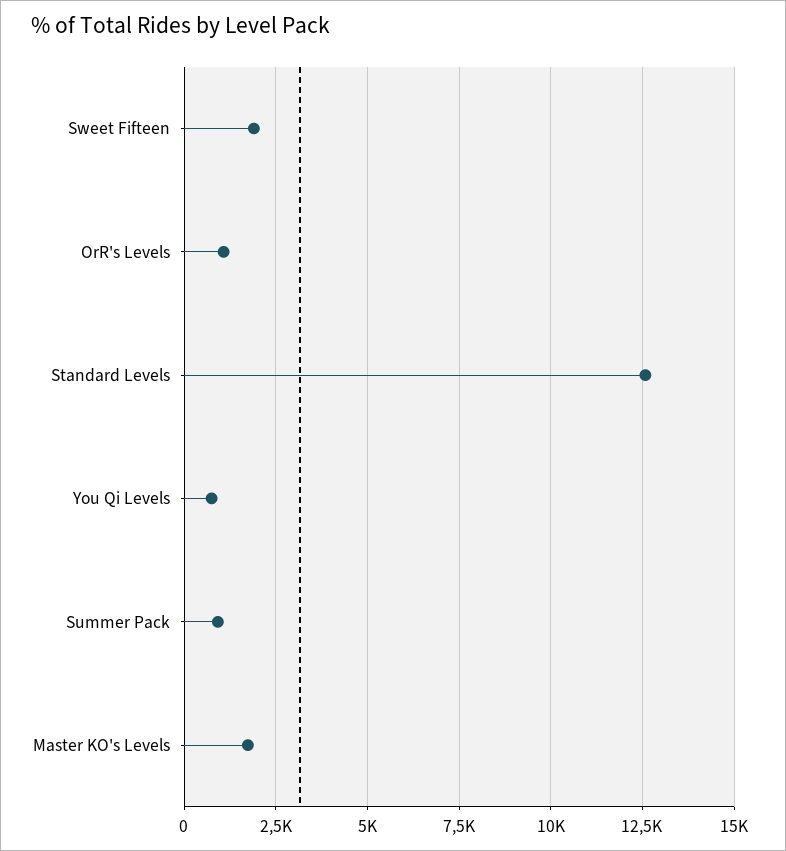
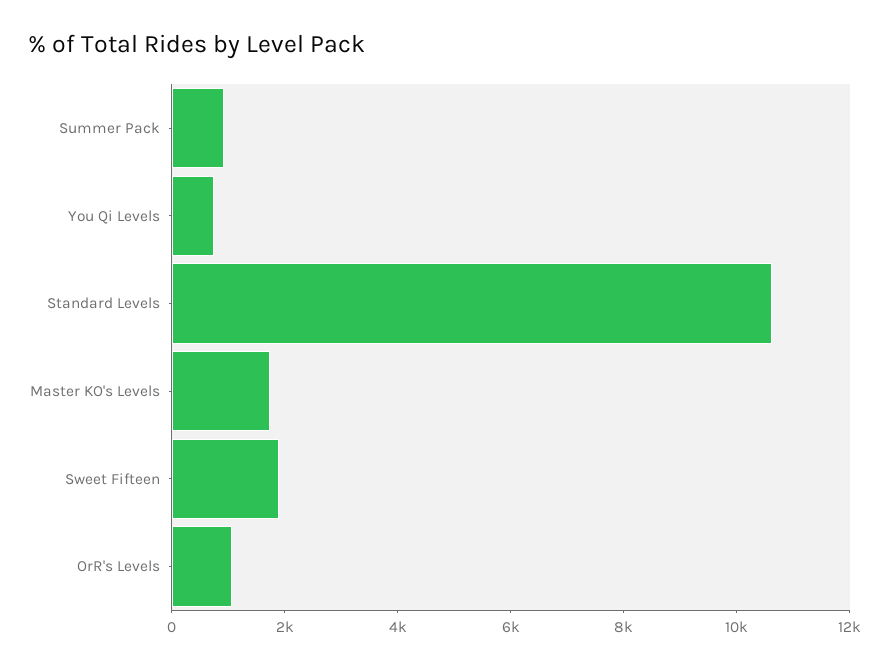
Standard Levels: 12500 -> 10500

